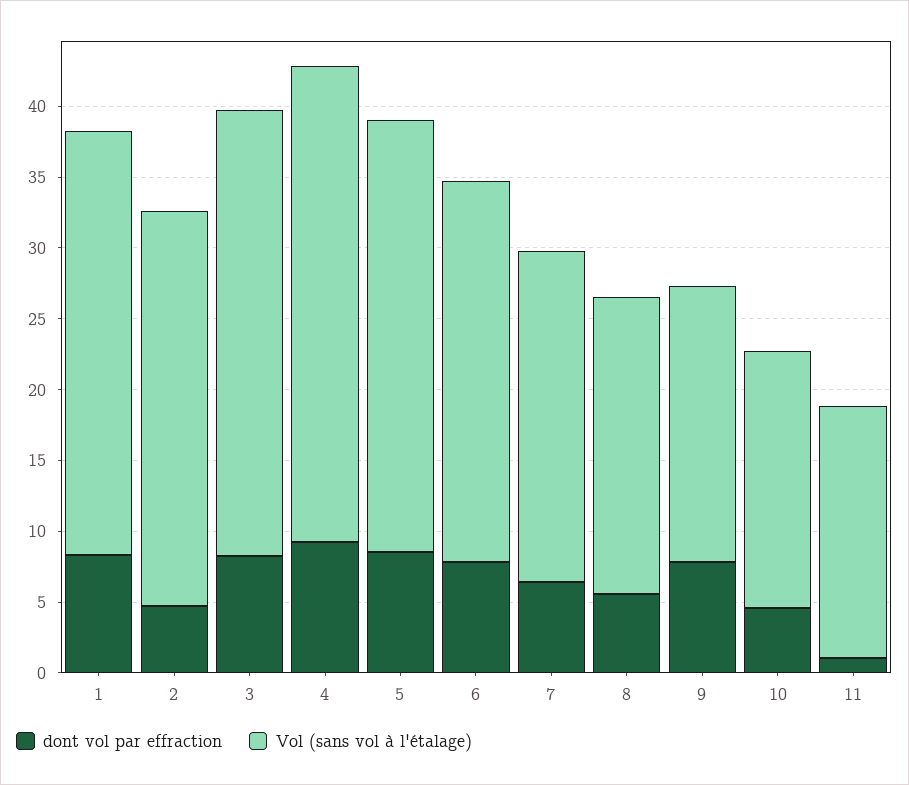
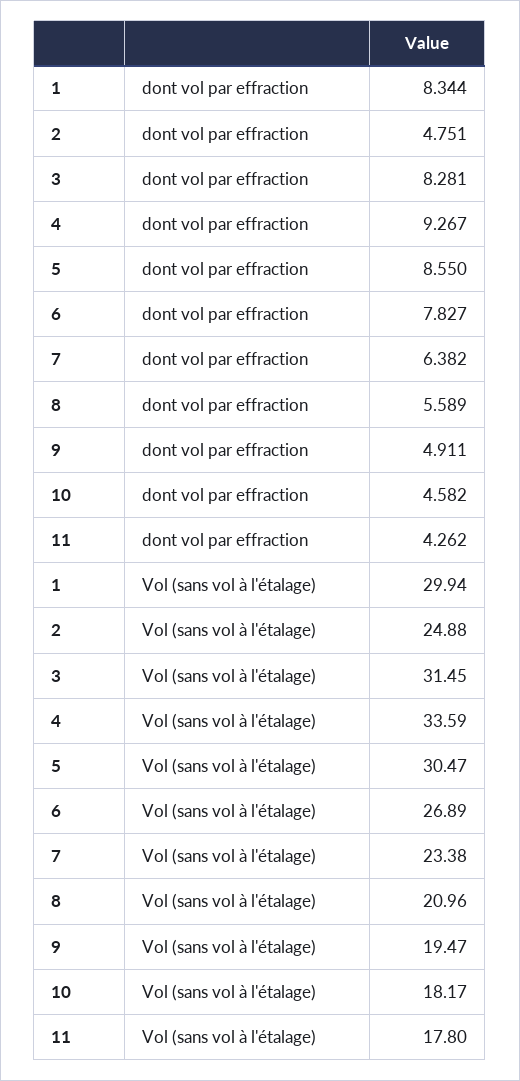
Vol (sans vol à l'étalage), 2: 28 -> 24.88
dont vol par effraction, 9: 8 -> 4.911
dont vol par effraction, 11: 1 -> 4.262

